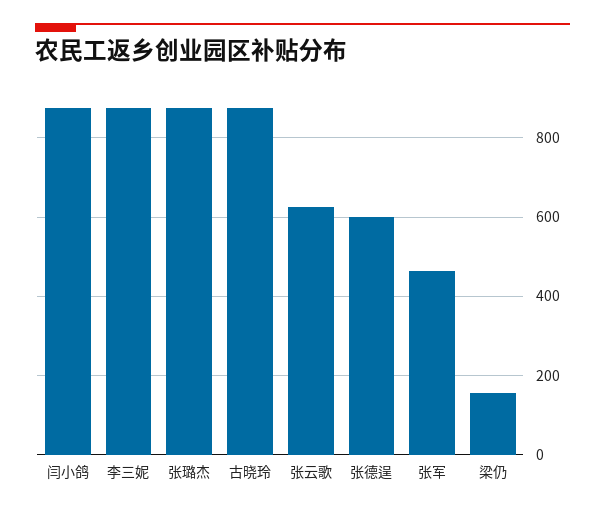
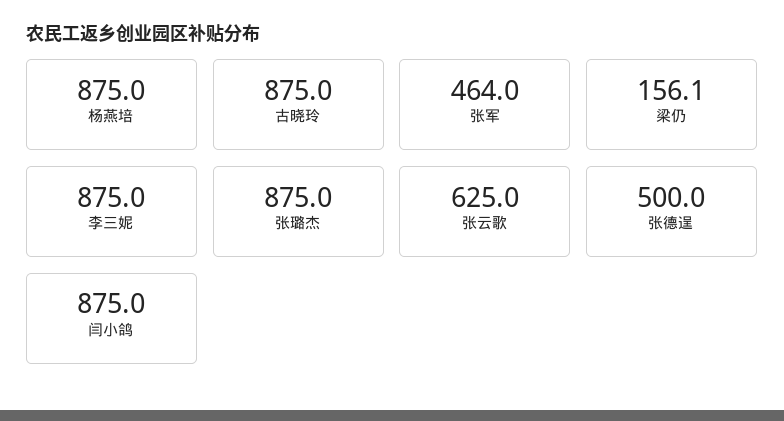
张德逞: 600 -> 500
杨燕培: none -> 875

